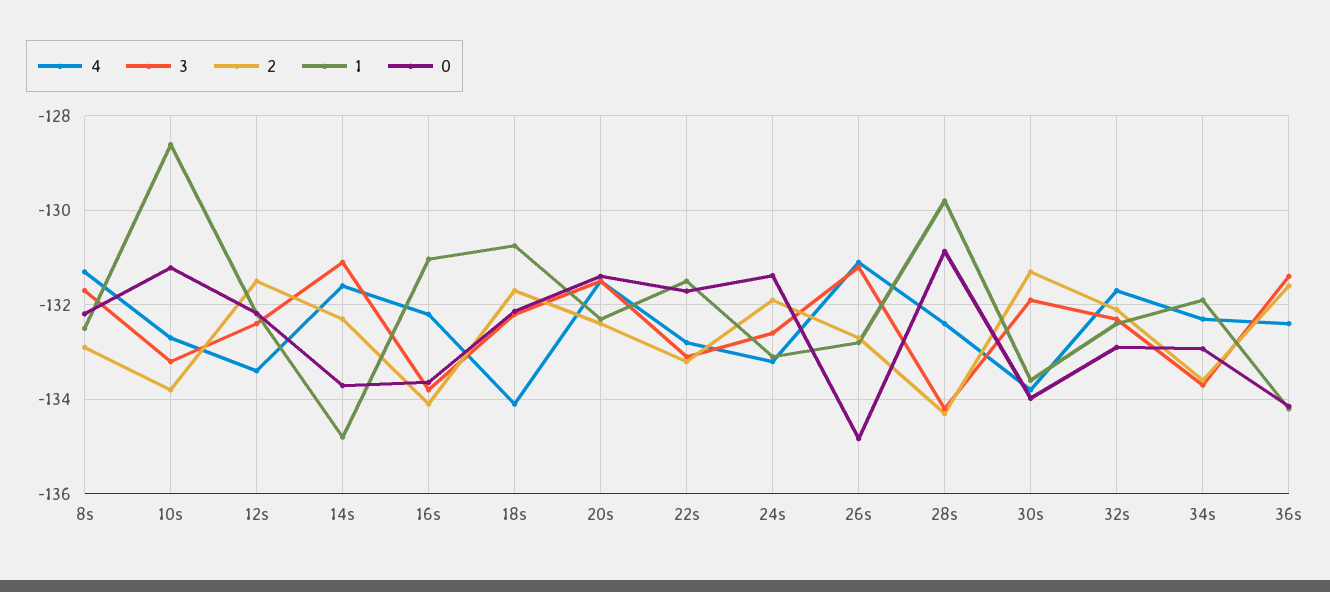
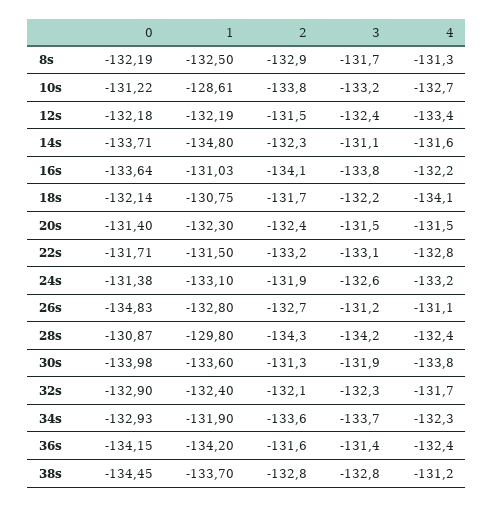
0, 38s: none -> -134.45
1, 38s: none -> -133.7
2, 38s: none -> -132.8
3, 38s: none -> -132.8
4, 38s: none -> -131.2

